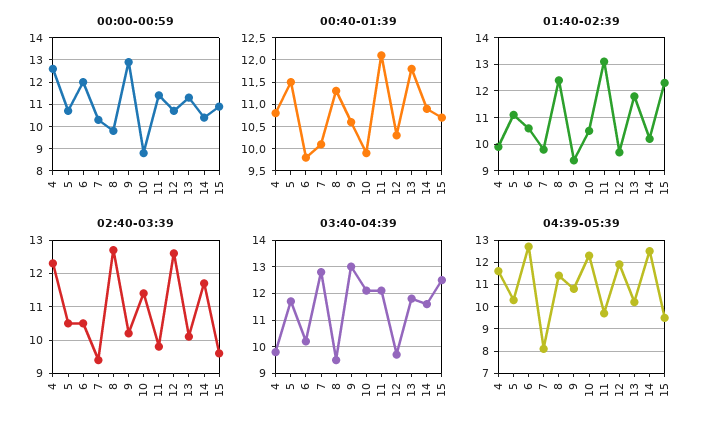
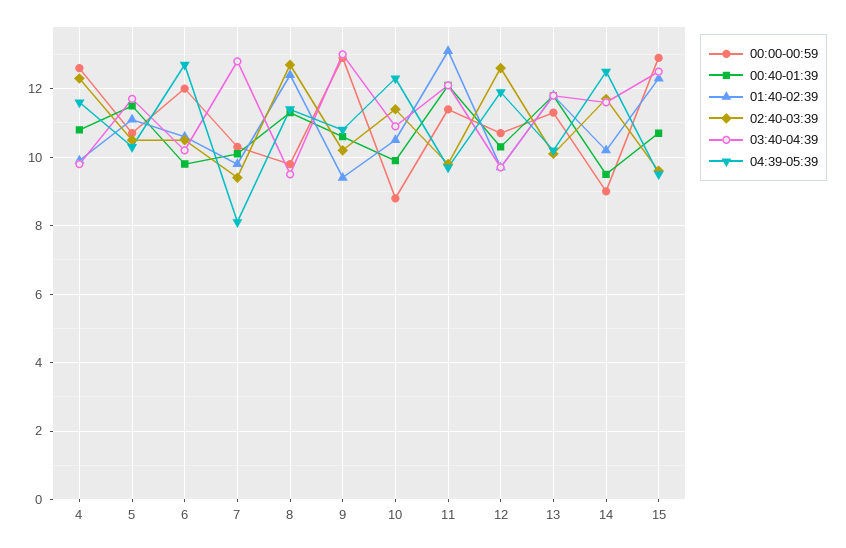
00:00-00:59, 14: 10.5 -> 9
00:00-00:59, 15: 11 -> 13
00:40-01:39, 14: 11 -> 9.5
03:40-04:39, 10: 12 -> 11

